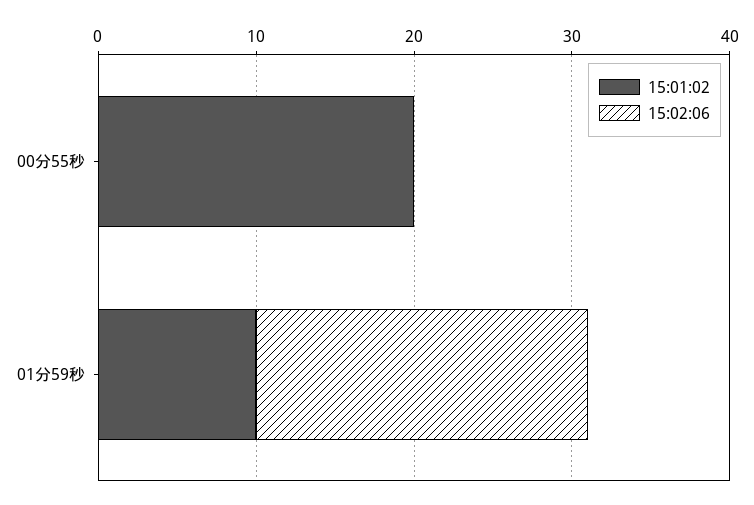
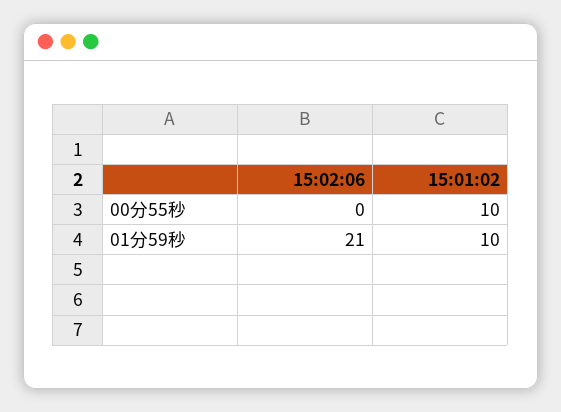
15:01:02, 00分55秒: 20 -> 10

